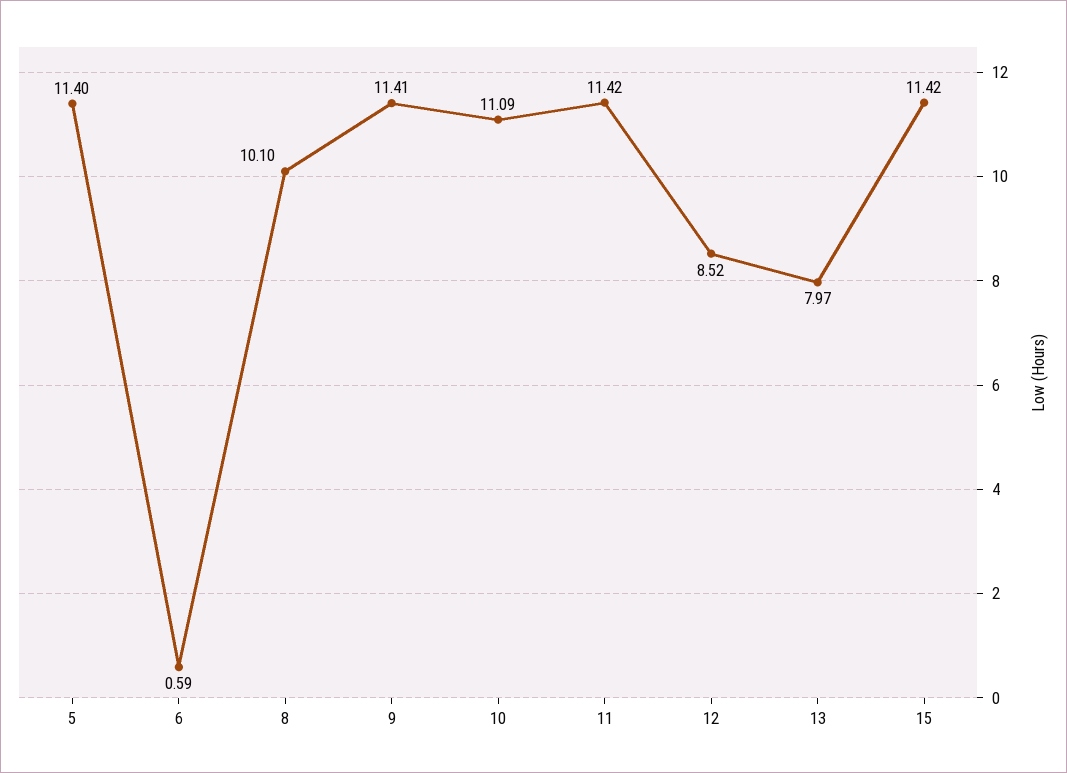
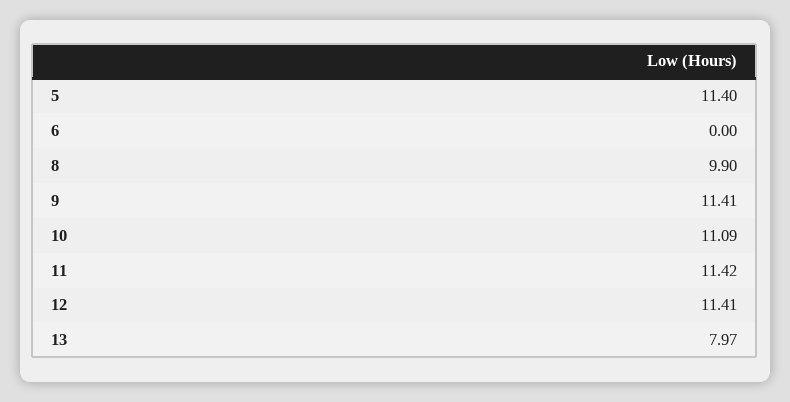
6: 0.59 -> 0
8: 10.1 -> 9.9
12: 8.52 -> 11.41
15: 11.42 -> none

